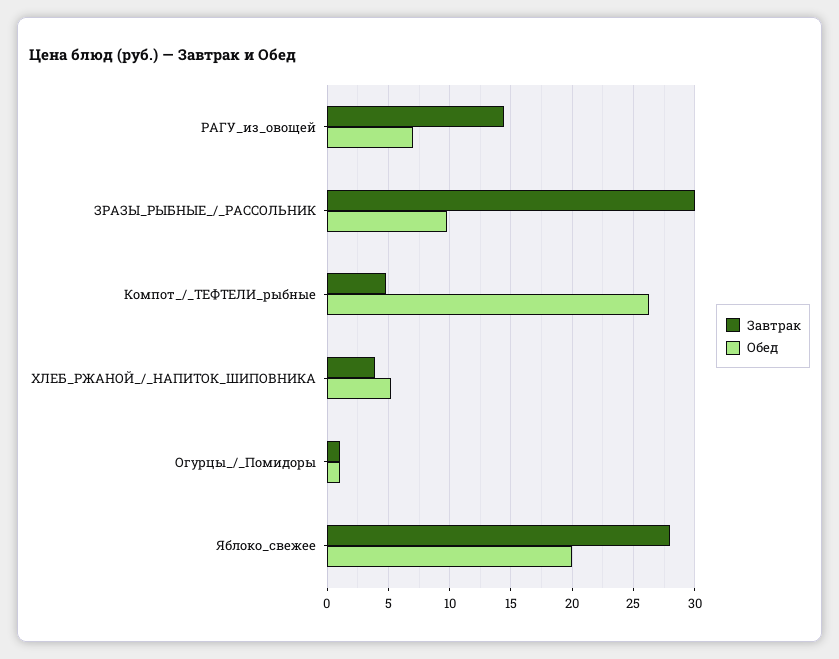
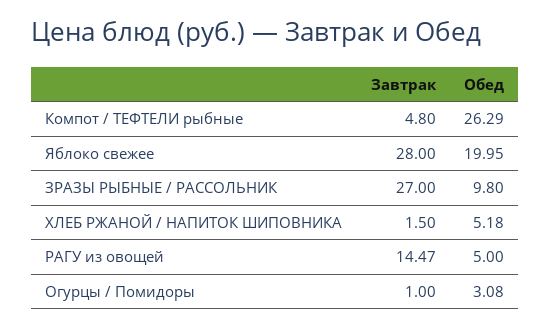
Обед, РАГУ_из_овощей: 7 -> 5
Завтрак, ЗРАЗЫ_РЫБНЫЕ_/_РАССОЛЬНИК: 30 -> 27
Завтрак, ХЛЕБ_РЖАНОЙ_/_НАПИТОК_ШИПОВНИКА: 4 -> 1.5
Обед, Огурцы_/_Помидоры: 1 -> 3.08

